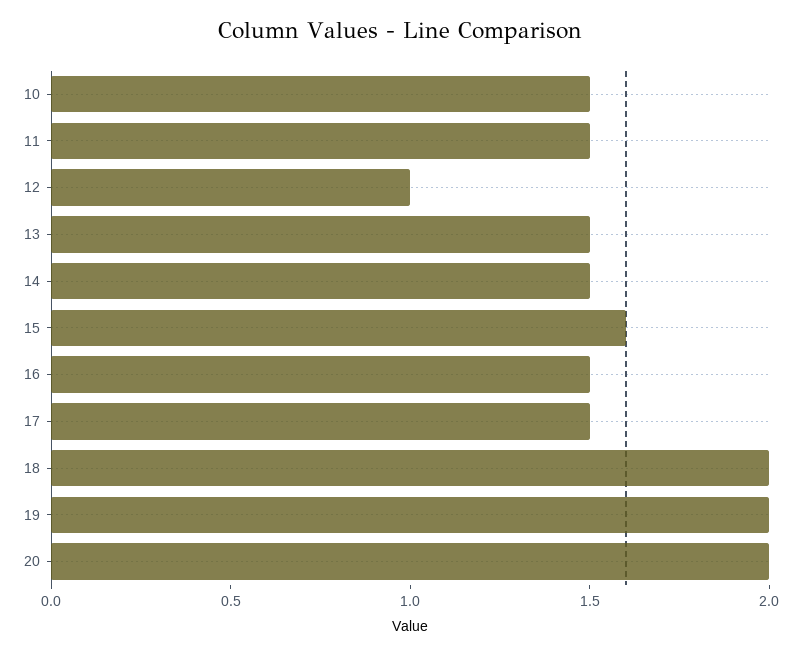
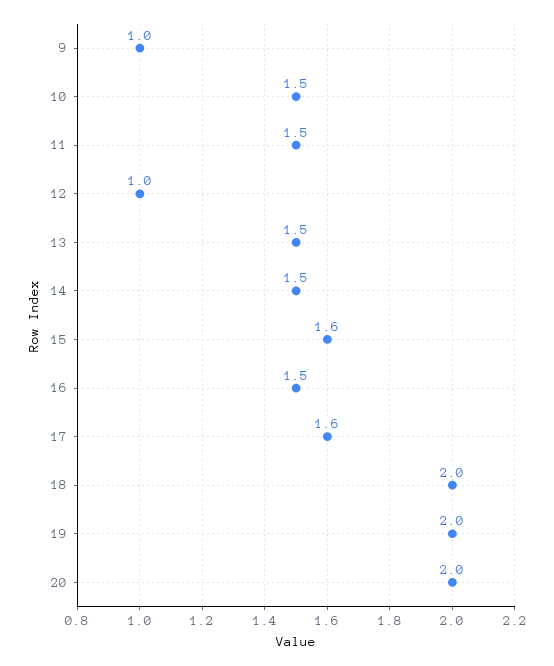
17: 1.5 -> 1.6
9: none -> 1

